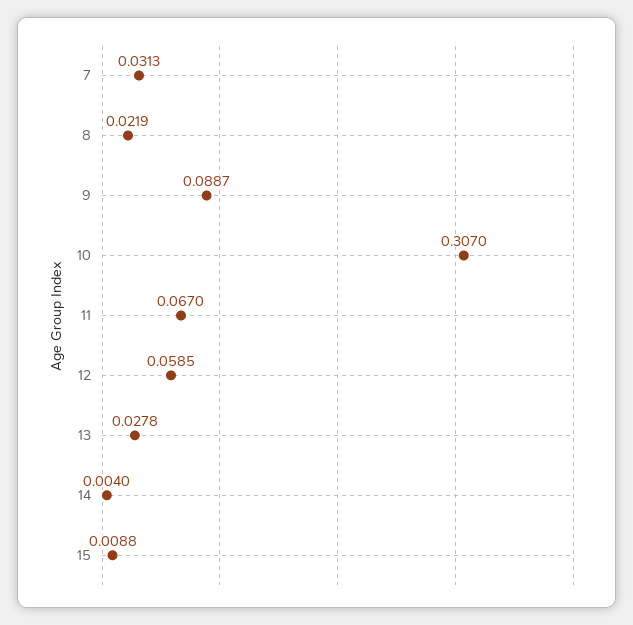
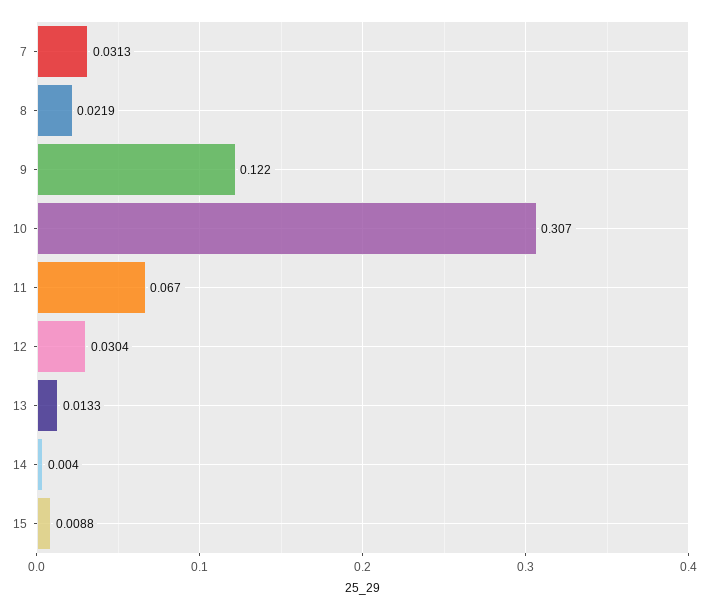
9: 0.0887 -> 0.122
12: 0.0585 -> 0.0304
13: 0.0278 -> 0.0133

